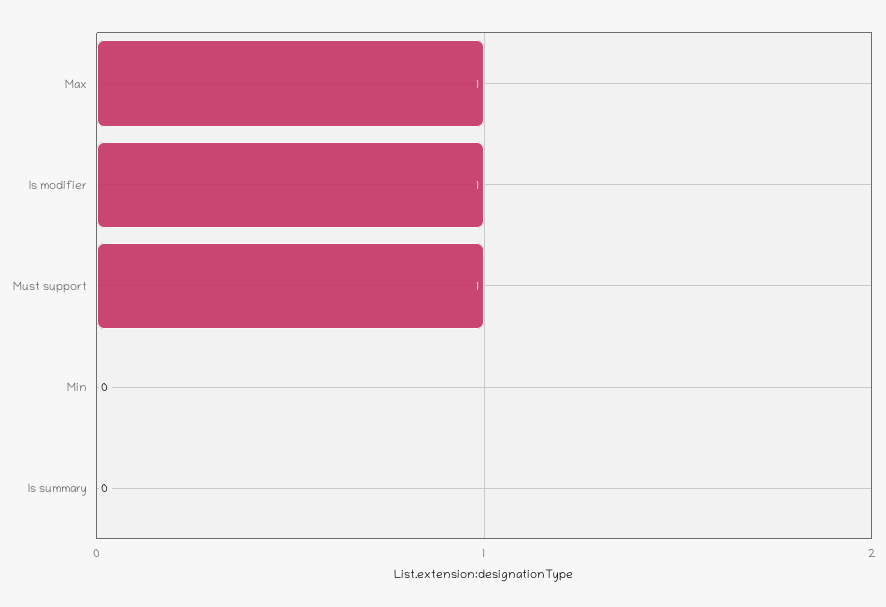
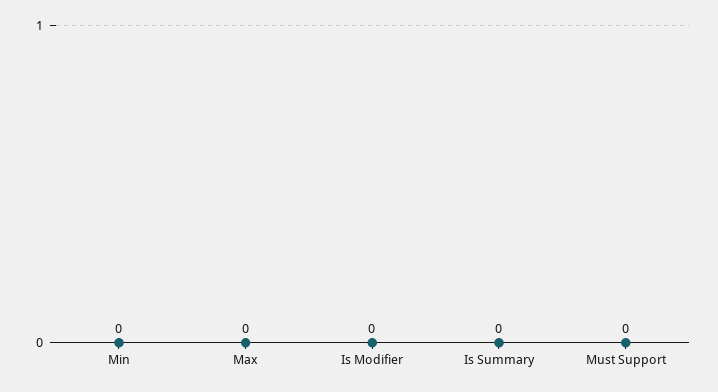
Max: 1 -> 0
Is modifier: 1 -> 0
Must support: 1 -> 0

